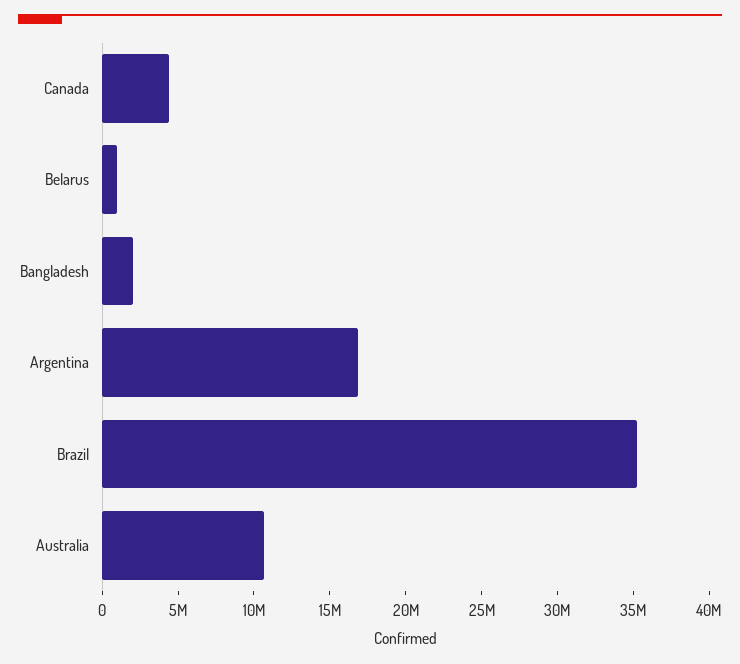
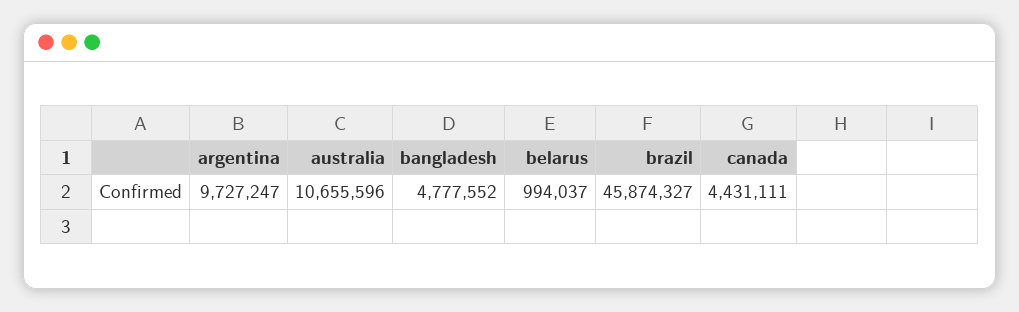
Bangladesh: 2000000 -> 4777552
Argentina: 17000000 -> 9727247
Brazil: 35000000 -> 45874327

